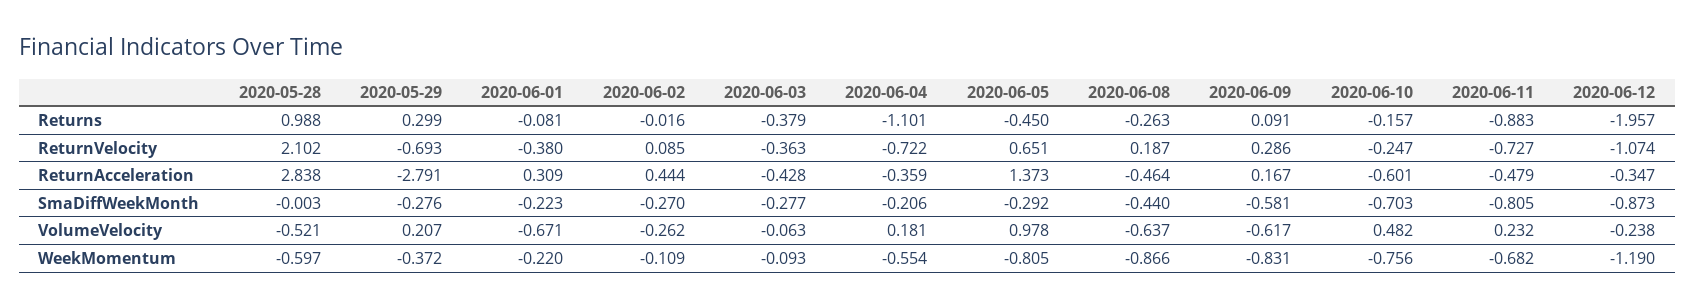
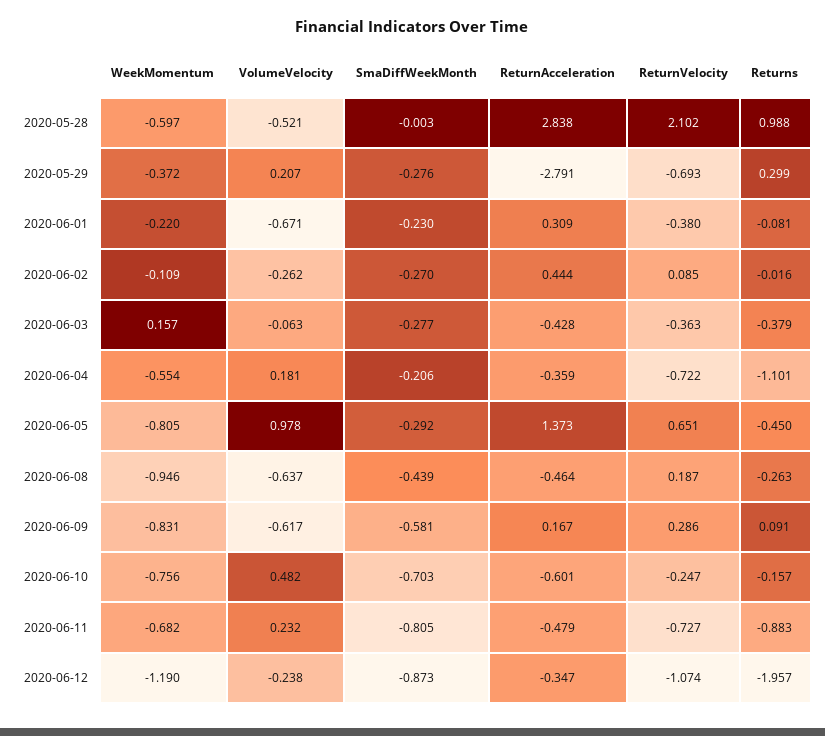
2020-06-01, SmaDiffWeekMonth: -0.223 -> -0.23
2020-06-08, SmaDiffWeekMonth: -0.44 -> -0.439
2020-06-03, WeekMomentum: -0.093 -> 0.157
2020-06-08, WeekMomentum: -0.866 -> -0.946

